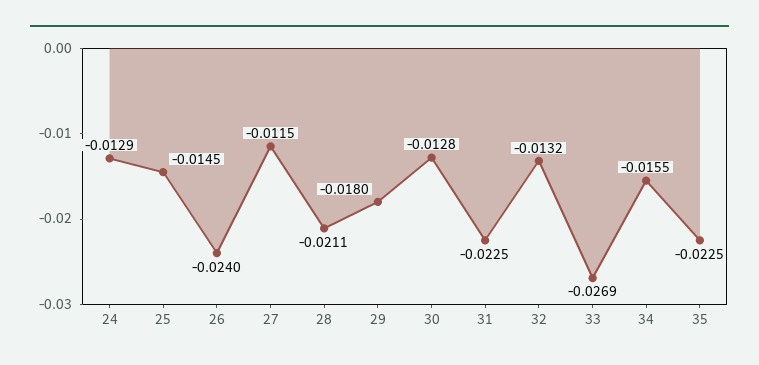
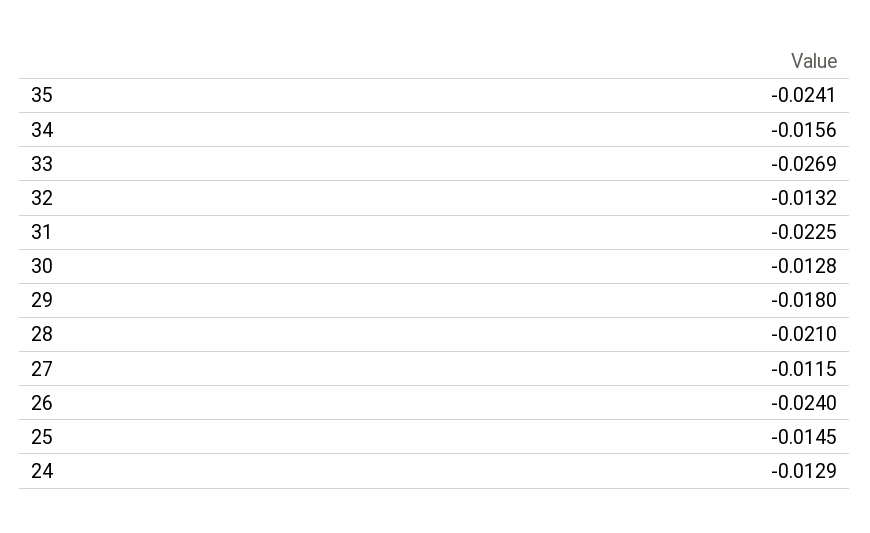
28: -0.0211 -> -0.021
34: -0.0155 -> -0.0156
35: -0.0225 -> -0.0241

